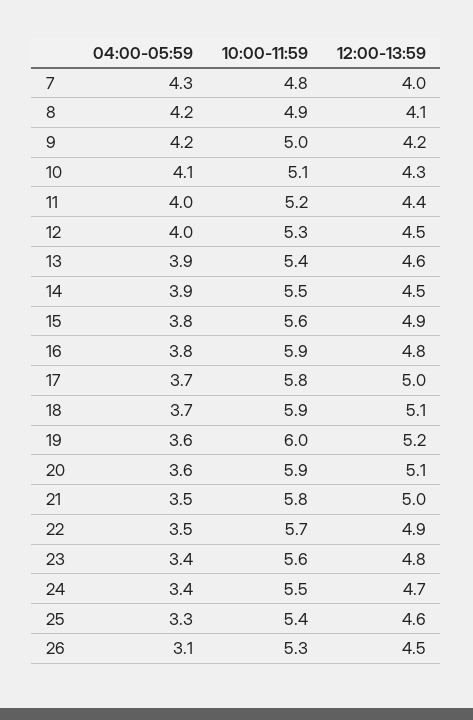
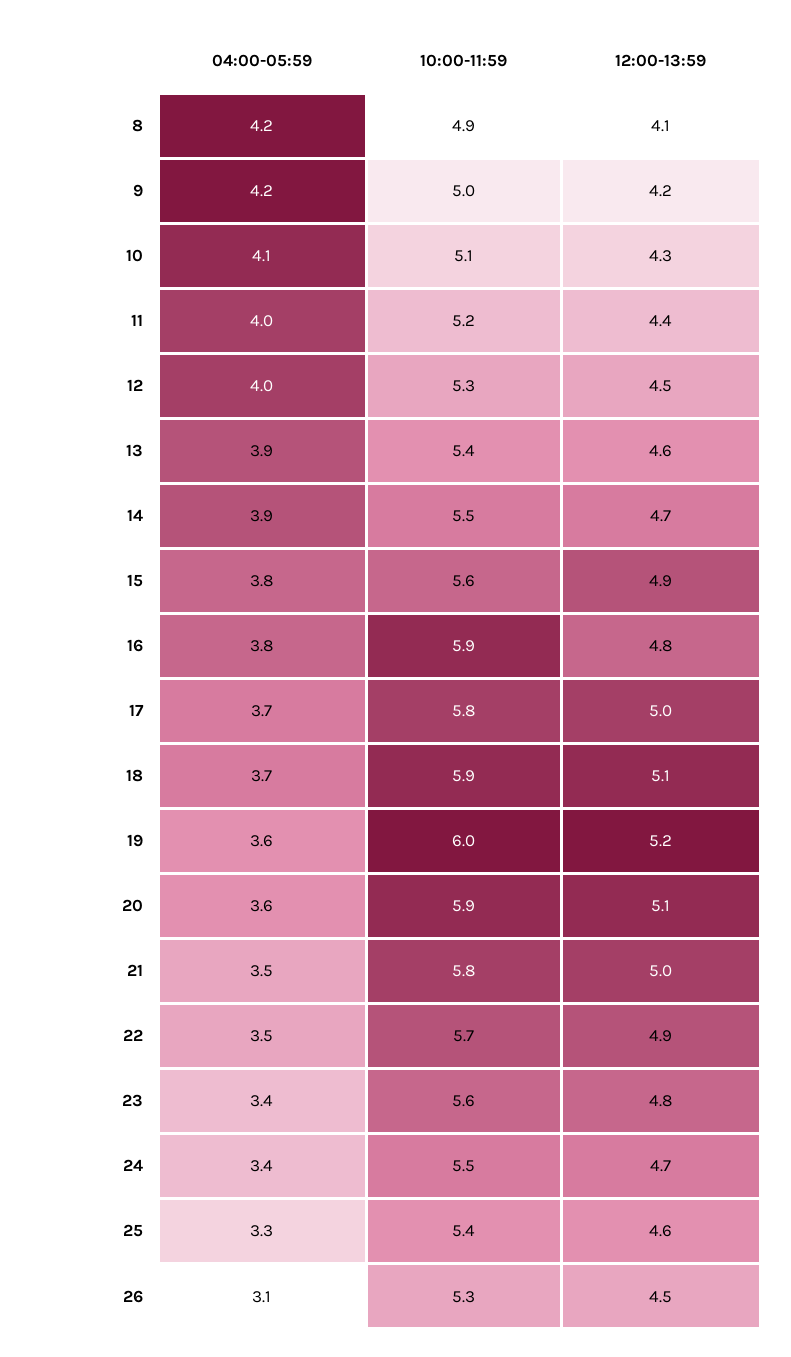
04:00-05:59, 7: 4.3 -> none
10:00-11:59, 7: 4.8 -> none
12:00-13:59, 7: 4 -> none
12:00-13:59, 14: 4.5 -> 4.7

